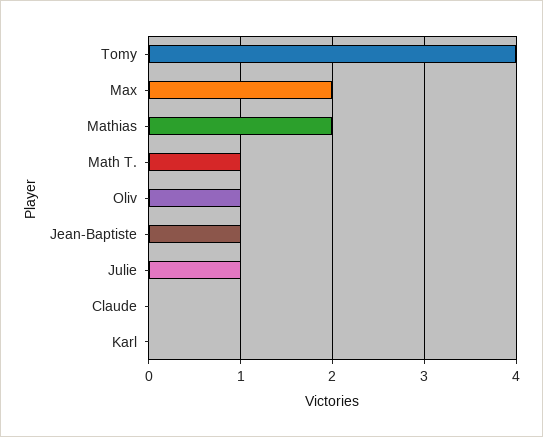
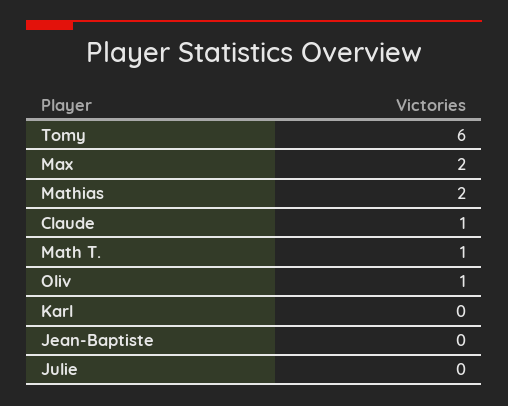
Tomy: 4 -> 6
Jean-Baptiste: 1 -> 0
Julie: 1 -> 0
Claude: 0 -> 1

